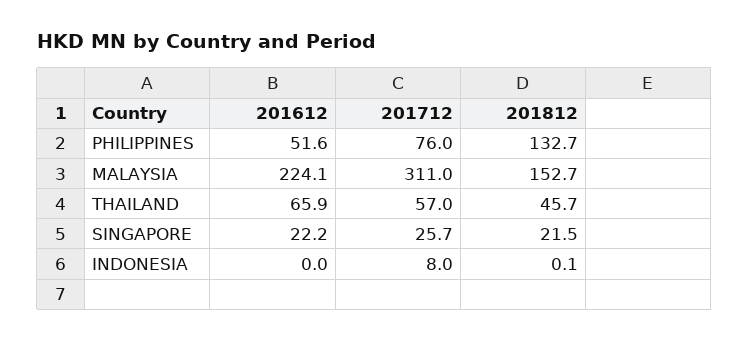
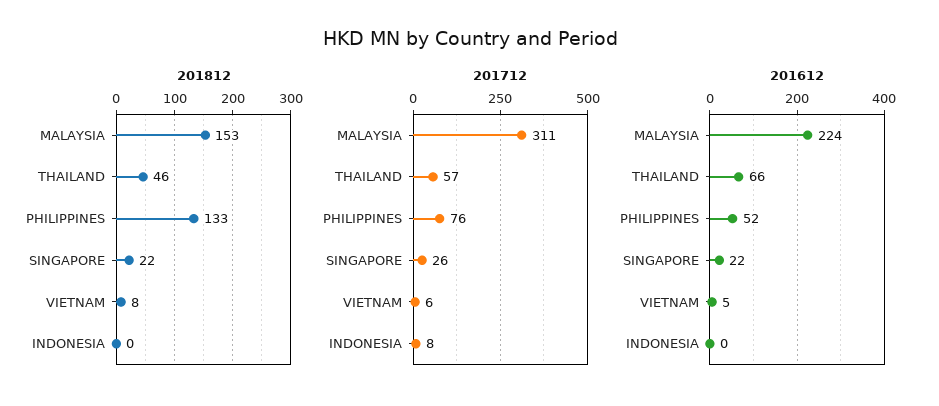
201812, VIETNAM: none -> 8
201712, VIETNAM: none -> 6
201612, VIETNAM: none -> 5

